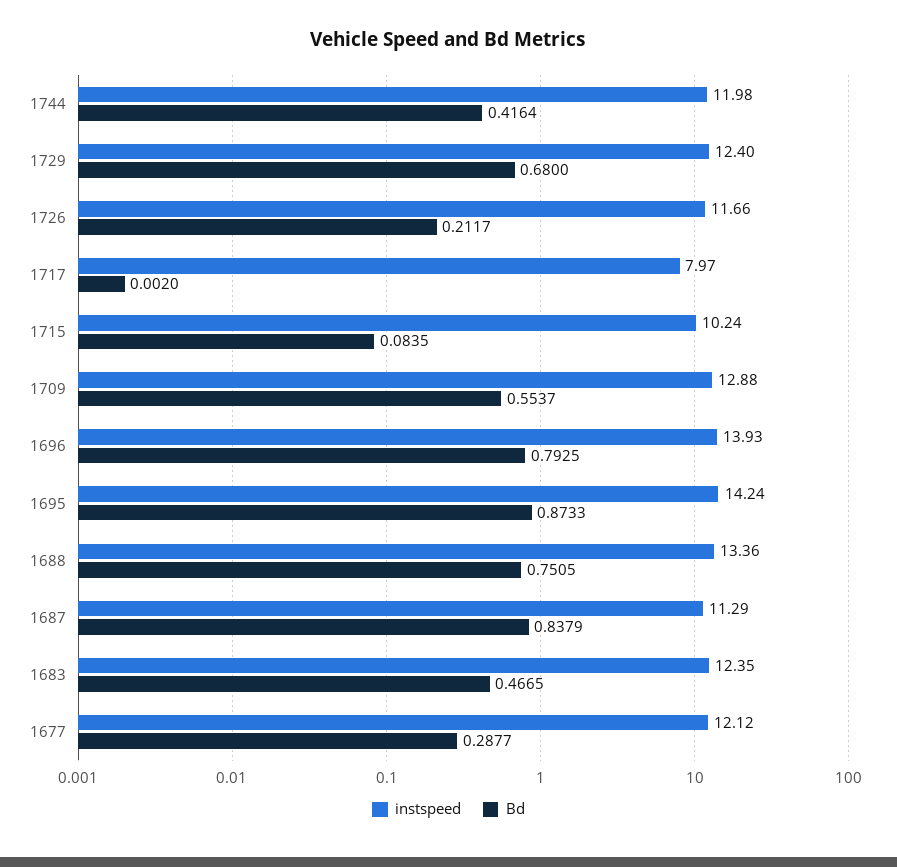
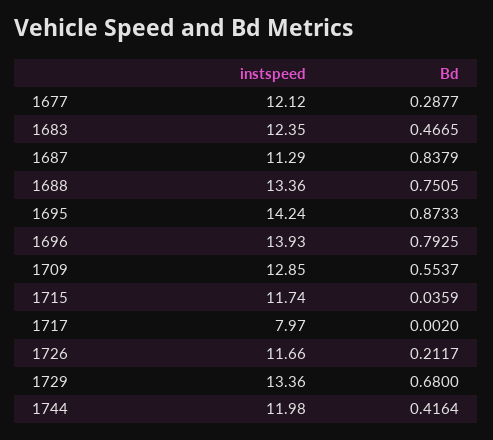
instspeed, 1729: 12.4 -> 13.36
instspeed, 1715: 10.24 -> 11.74
Bd, 1715: 0.0835 -> 0.0359
instspeed, 1709: 12.88 -> 12.85

